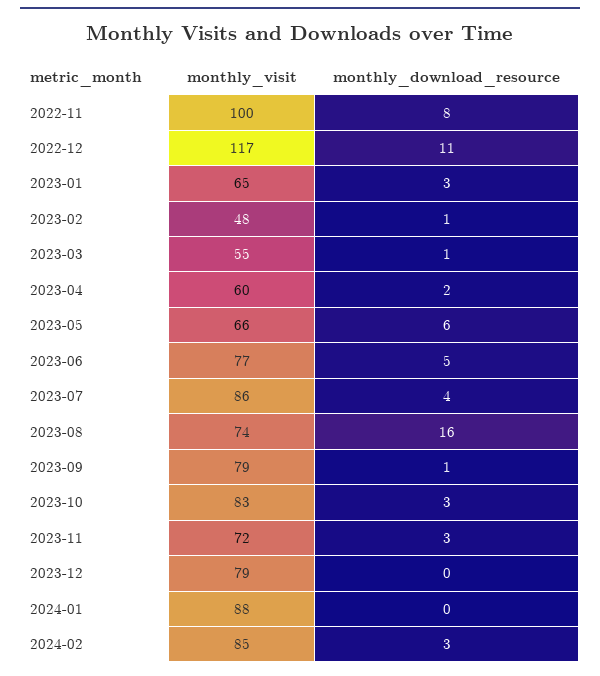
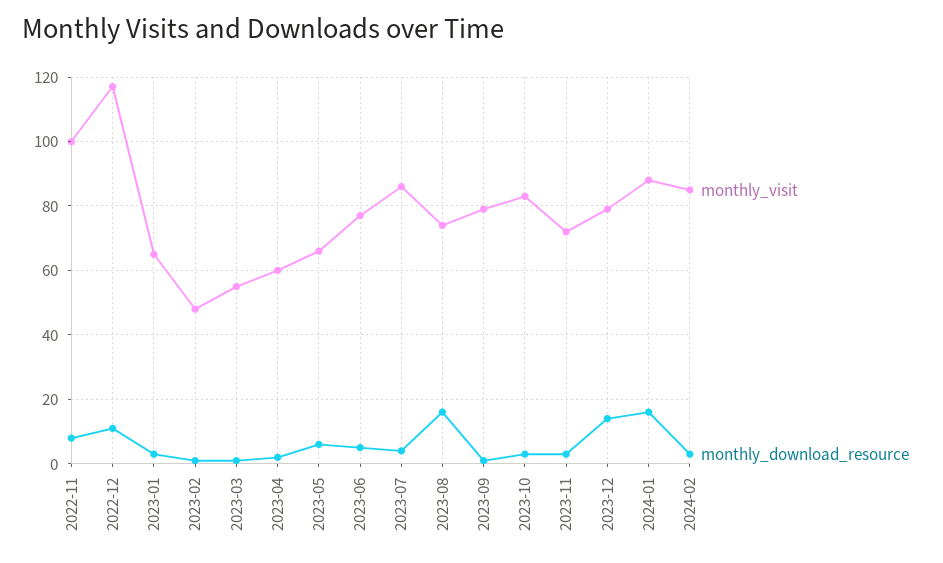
monthly_download_resource, 2023-12: 0 -> 15
monthly_download_resource, 2024-01: 0 -> 15

